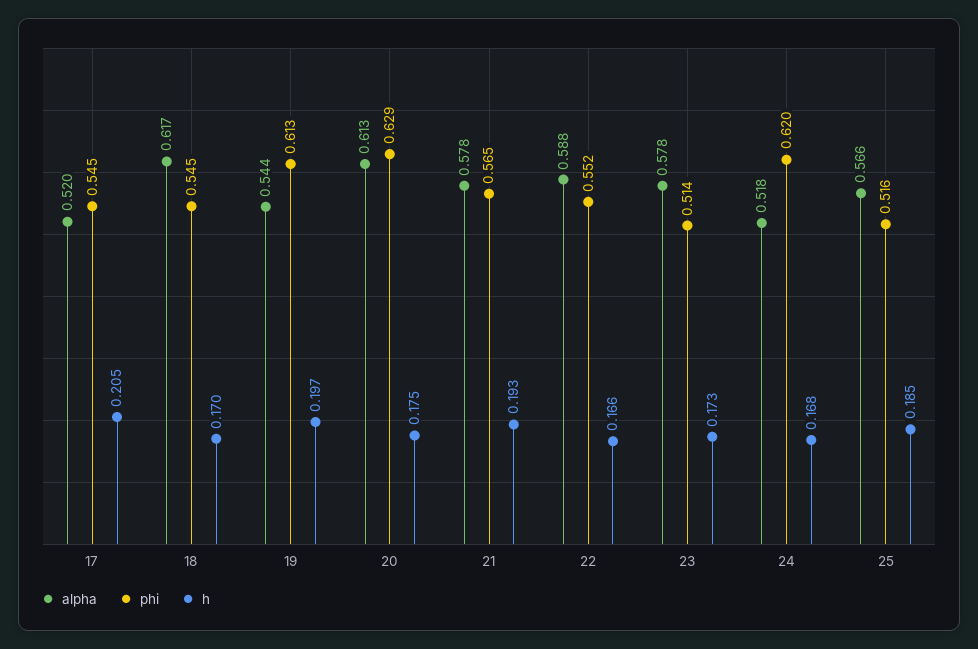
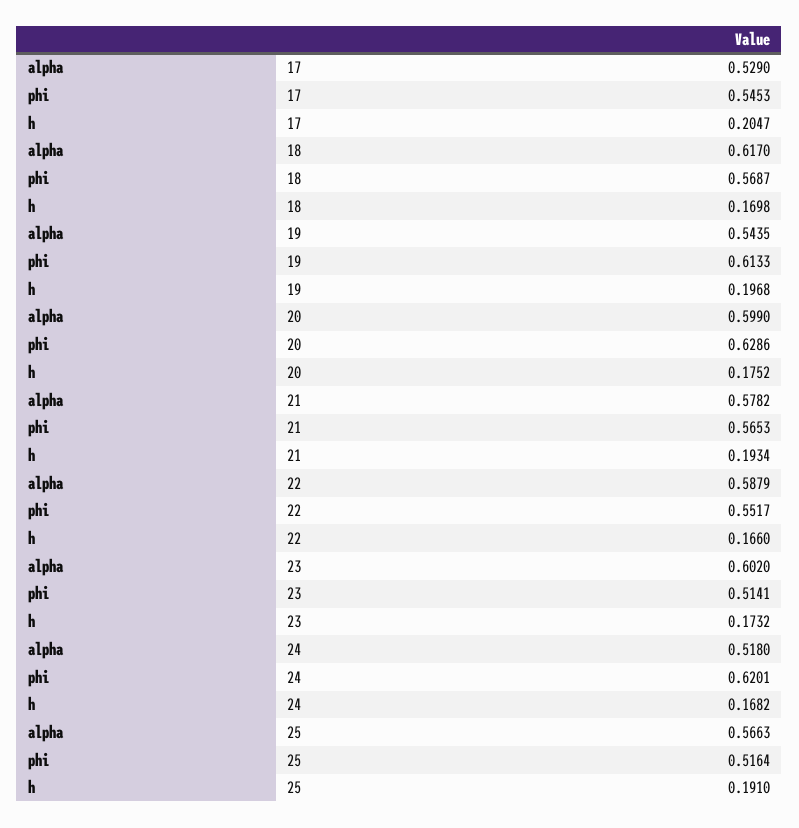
alpha, 17: 0.52 -> 0.529
phi, 18: 0.545 -> 0.5687
alpha, 20: 0.613 -> 0.599
alpha, 23: 0.578 -> 0.602
h, 25: 0.185 -> 0.191

